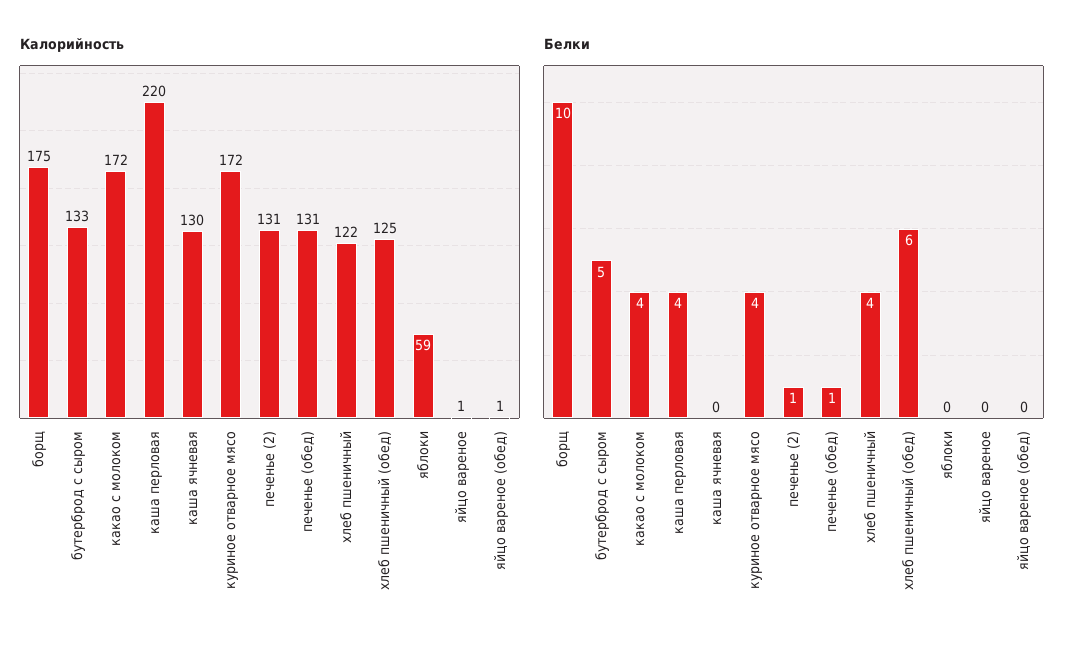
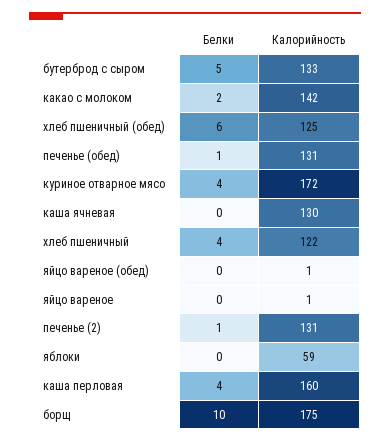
Калорийность, какао с молоком: 172 -> 142
Калорийность, каша перловая: 220 -> 160
Белки, какао с молоком: 4 -> 2

